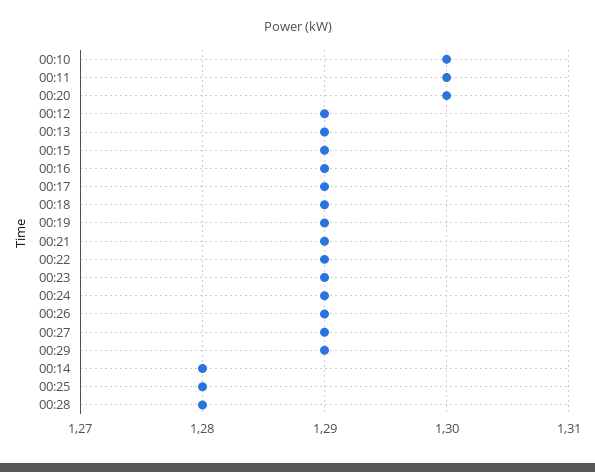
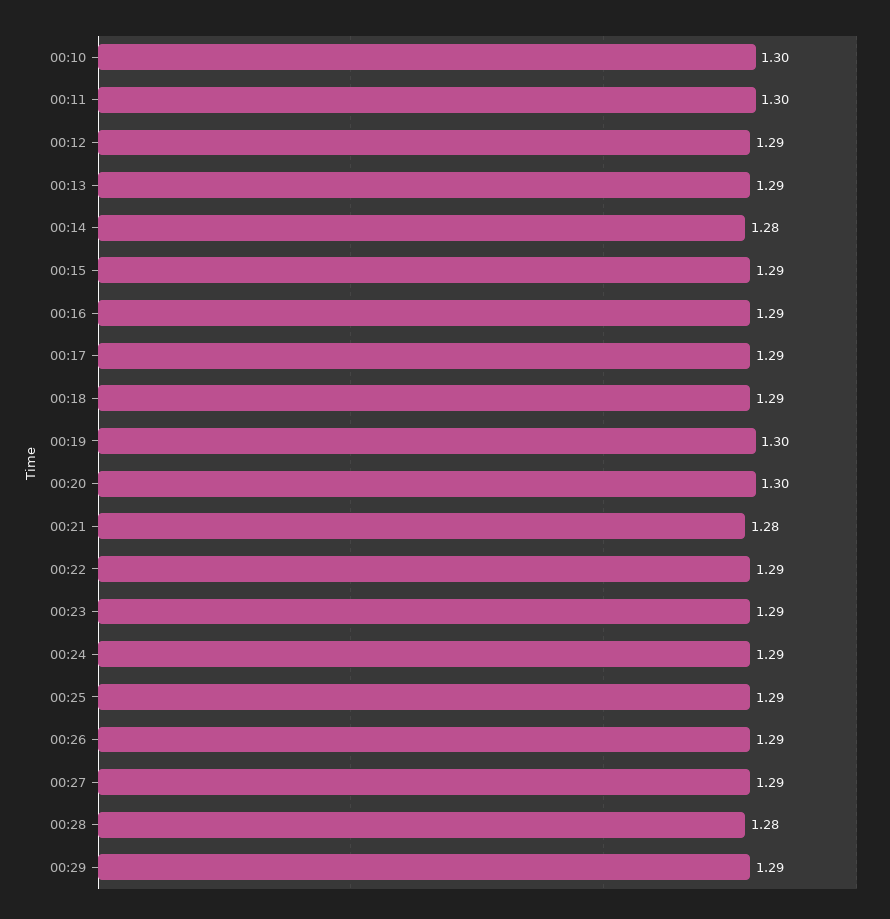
00:19: 1.29 -> 1.3
00:21: 1.29 -> 1.28
00:25: 1.28 -> 1.29

